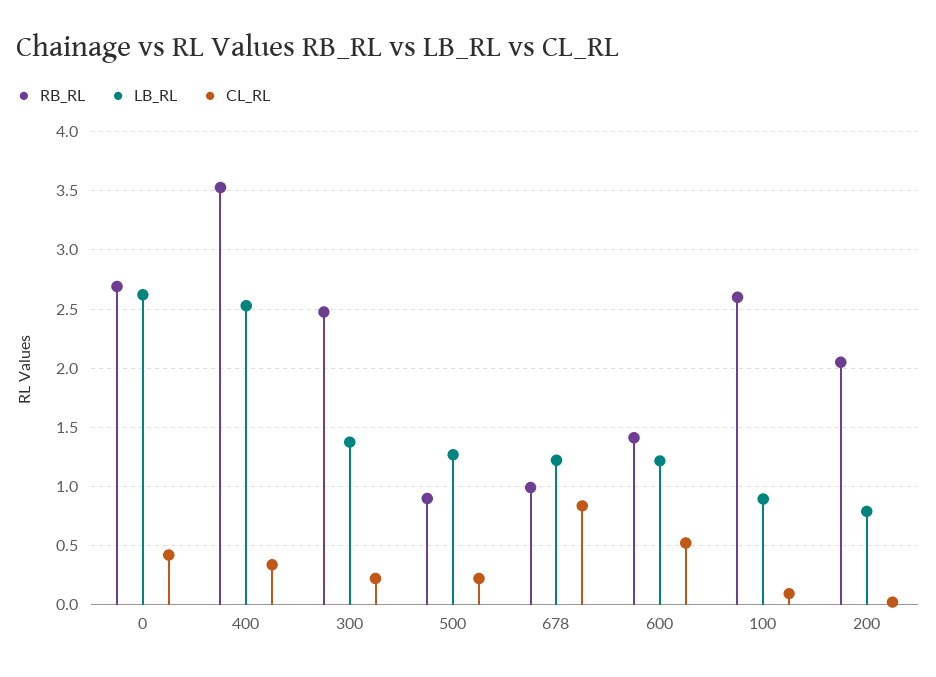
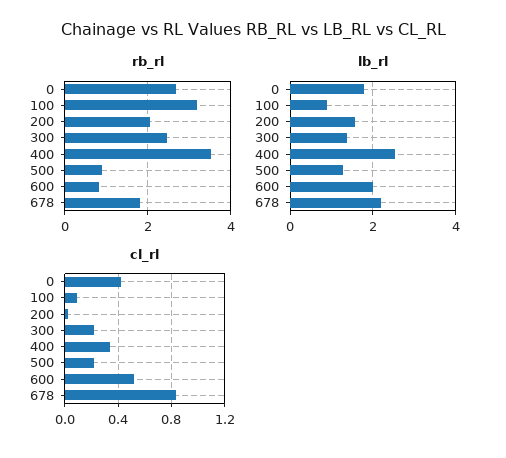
LB_RL, 0: 2.6 -> 1.8
RB_RL, 678: 1 -> 1.8
LB_RL, 678: 1.2 -> 2.2
RB_RL, 600: 1.4 -> 0.8
LB_RL, 600: 1.2 -> 2
RB_RL, 100: 2.6 -> 3.2
LB_RL, 200: 0.8 -> 1.6

